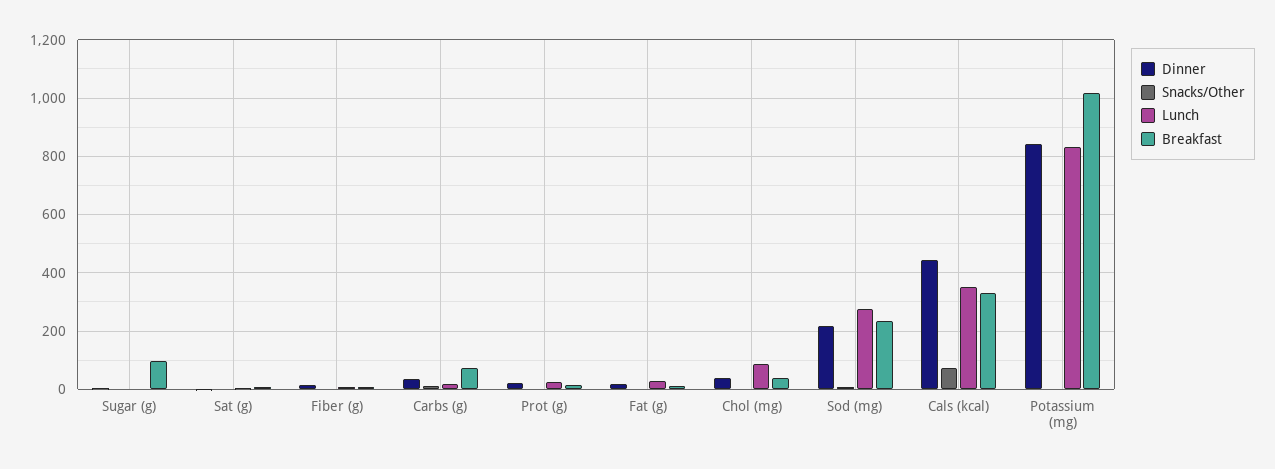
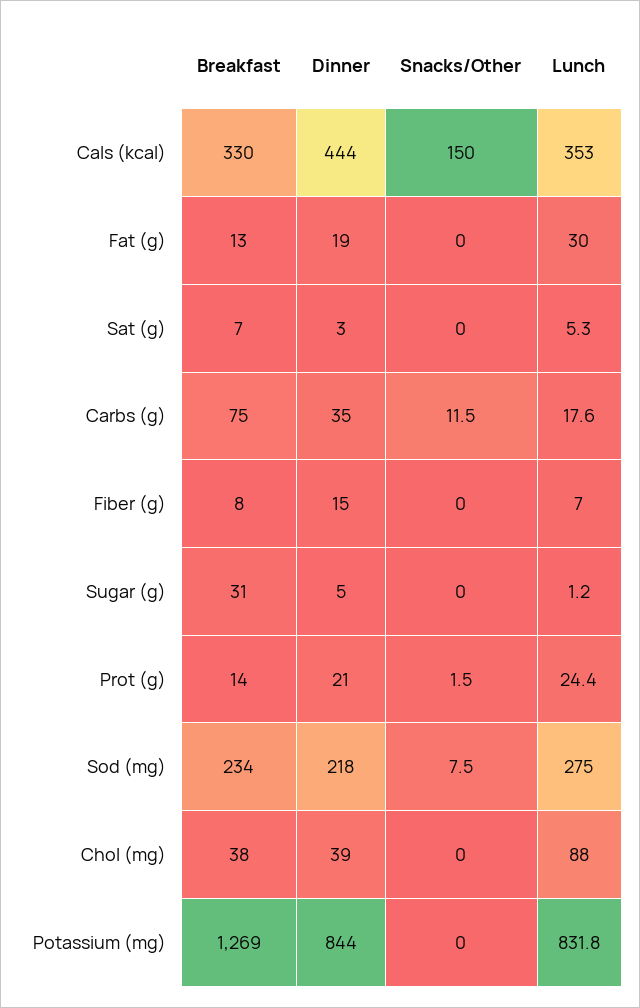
Breakfast, Sugar (g): 100 -> 31
Snacks/Other, Cals (kcal): 75 -> 150
Breakfast, Potassium (mg): 1025 -> 1269

